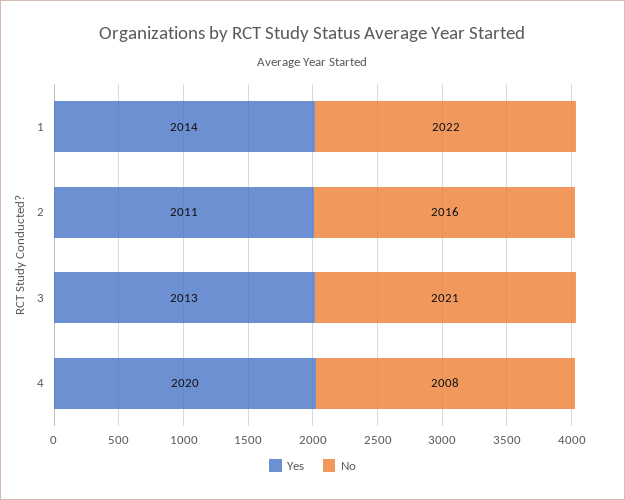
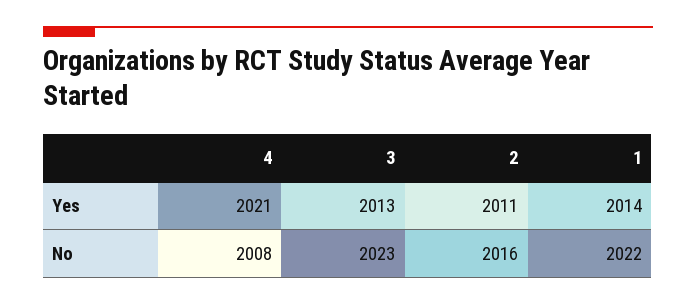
No, 3: 2021 -> 2023
Yes, 4: 2020 -> 2021

